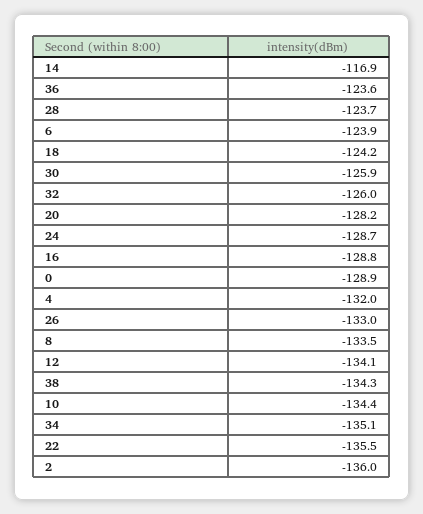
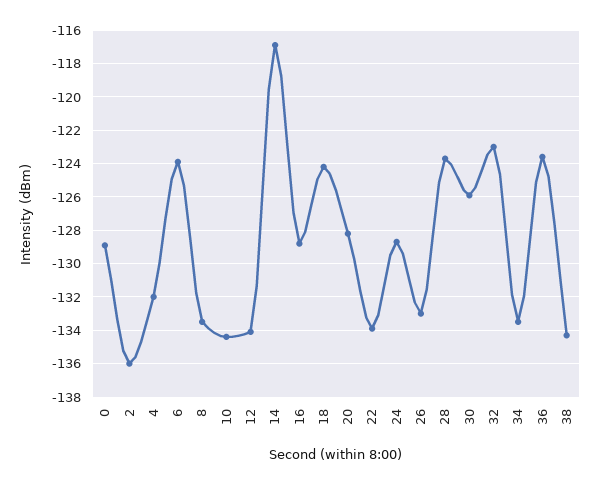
32: -126 -> -123
34: -135.1 -> -133.5
22: -135.5 -> -134

